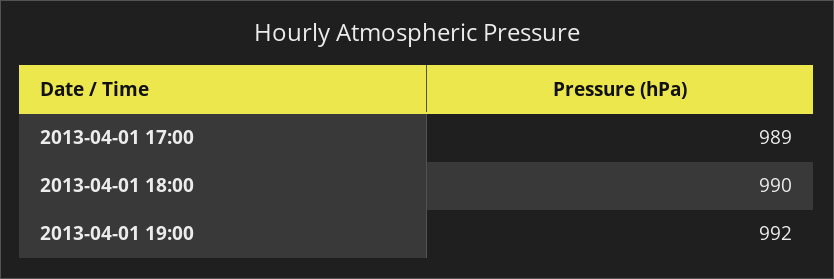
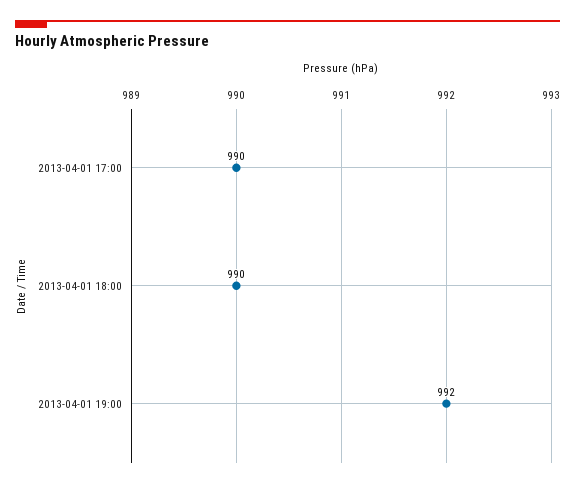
2013-04-01 17:00: 989 -> 990

